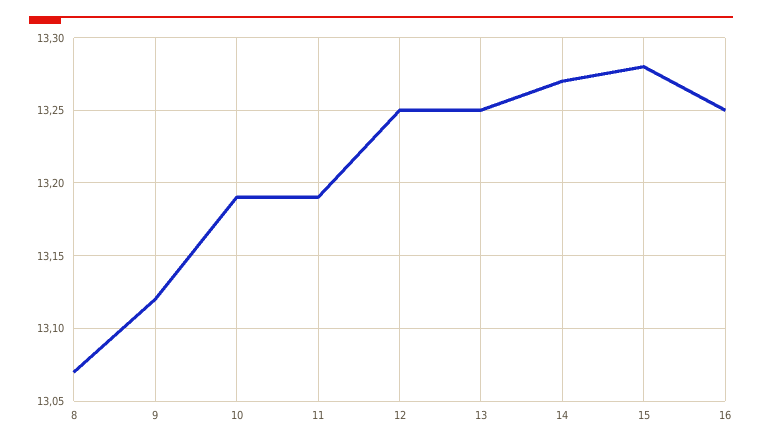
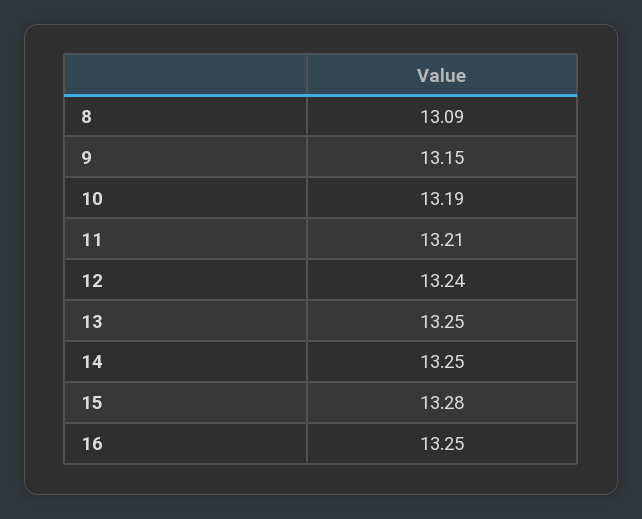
8: 13.07 -> 13.09
9: 13.12 -> 13.15
11: 13.19 -> 13.21
12: 13.25 -> 13.24
14: 13.27 -> 13.25

